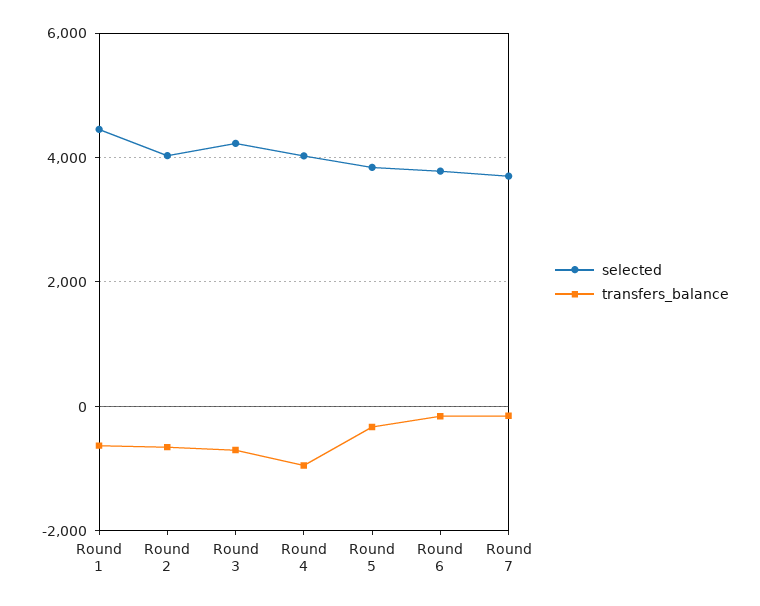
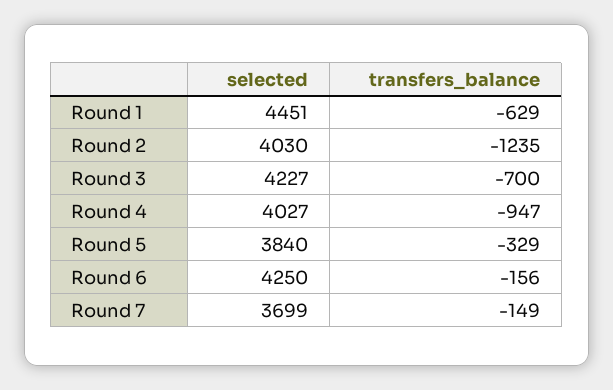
transfers_balance, Round 2: -600 -> -1235
selected, Round 6: 3800 -> 4250

